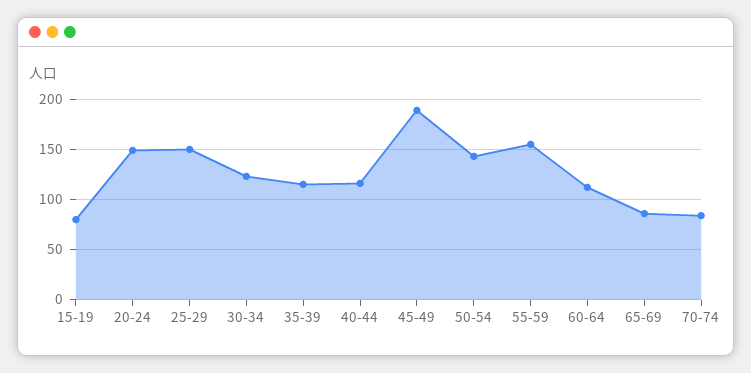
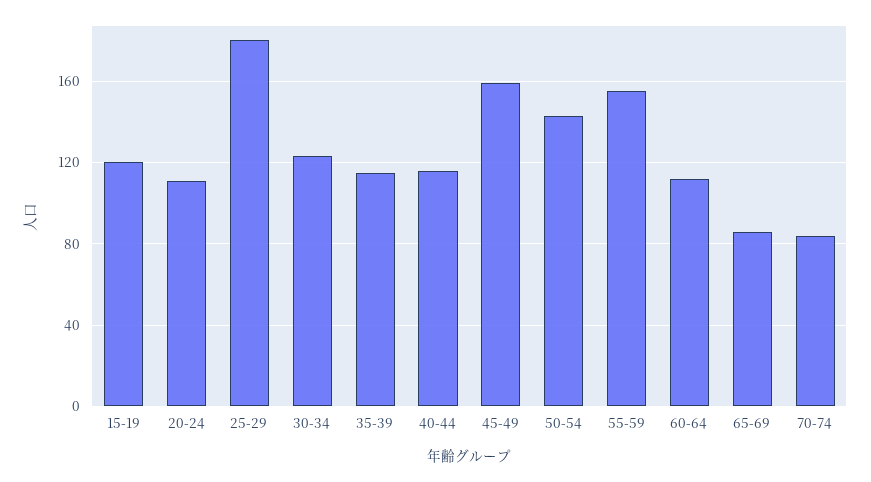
15-19: 80 -> 120
20-24: 150 -> 110
25-29: 150 -> 180
45-49: 190 -> 160

